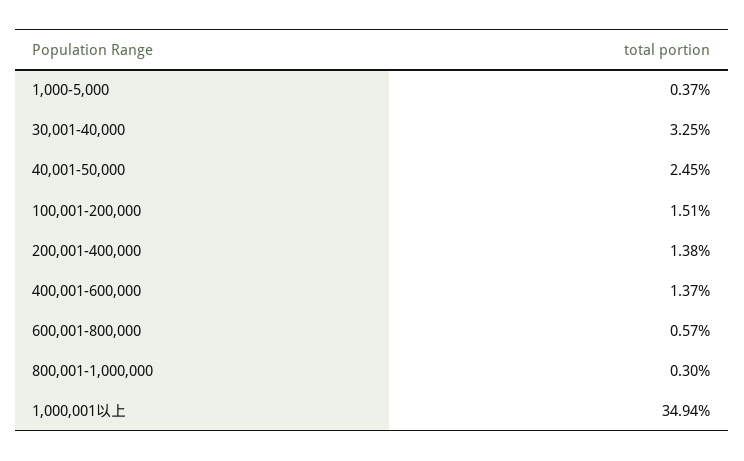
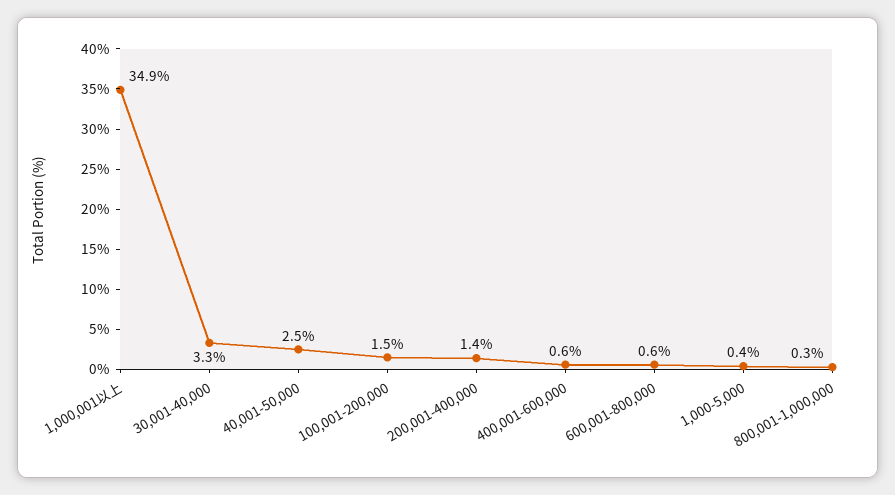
400,001-600,000: 1.37 -> 0.6

